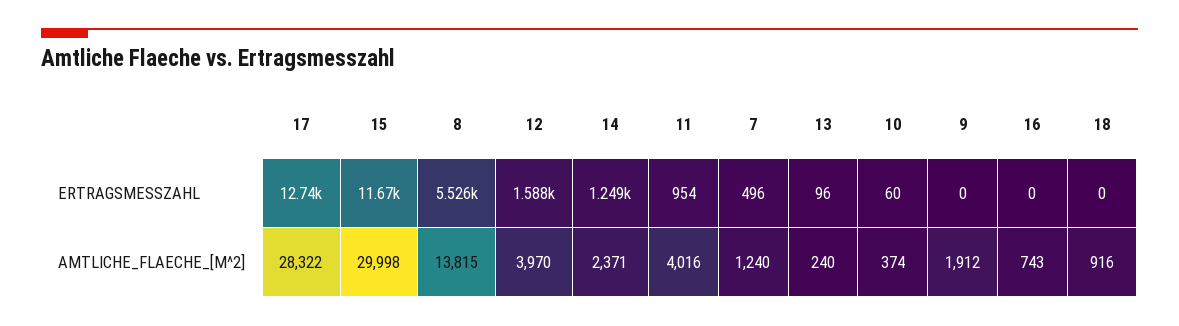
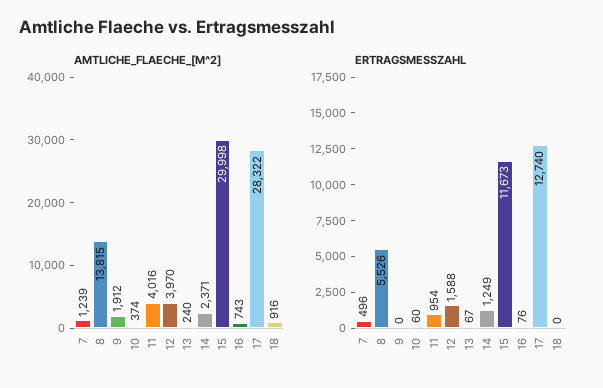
ERTRAGSMESSZAHL, 13: 96 -> 67
ERTRAGSMESSZAHL, 16: 0 -> 76
AMTLICHE_FLAECHE_[M^2], 7: 1240 -> 1239

